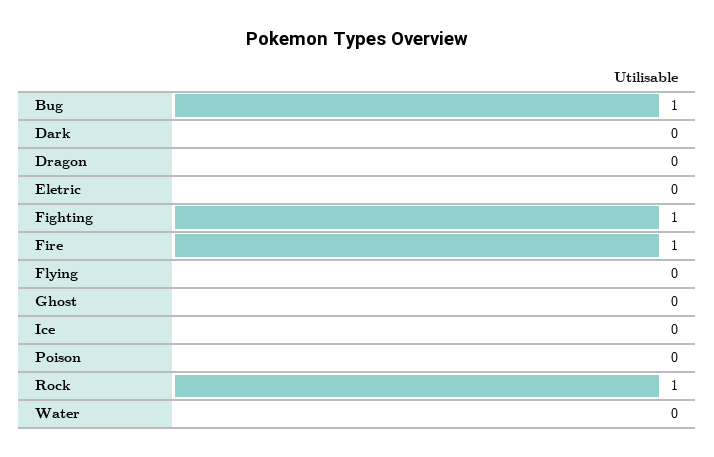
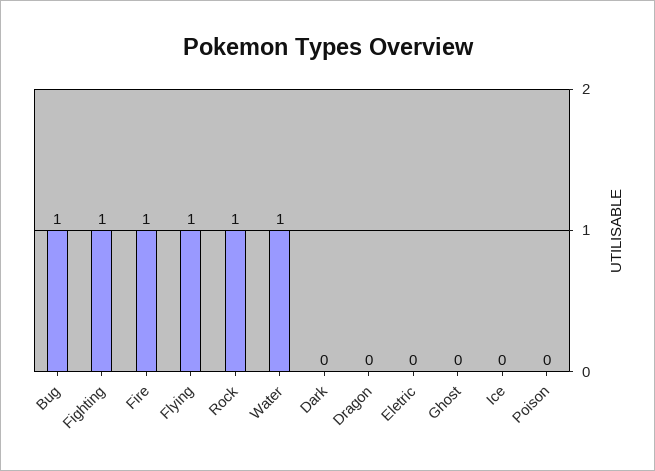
Flying: 0 -> 1
Water: 0 -> 1

